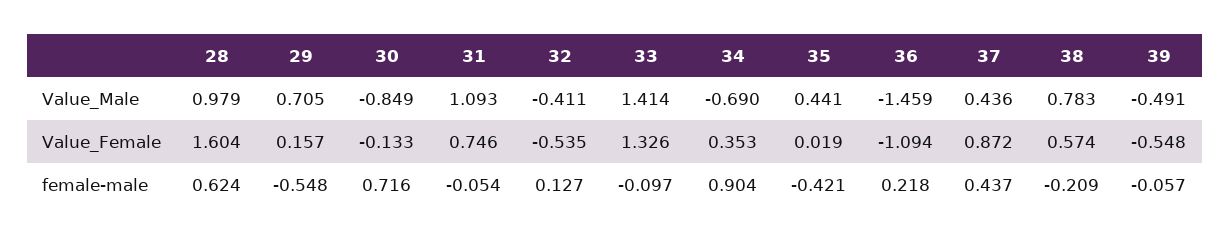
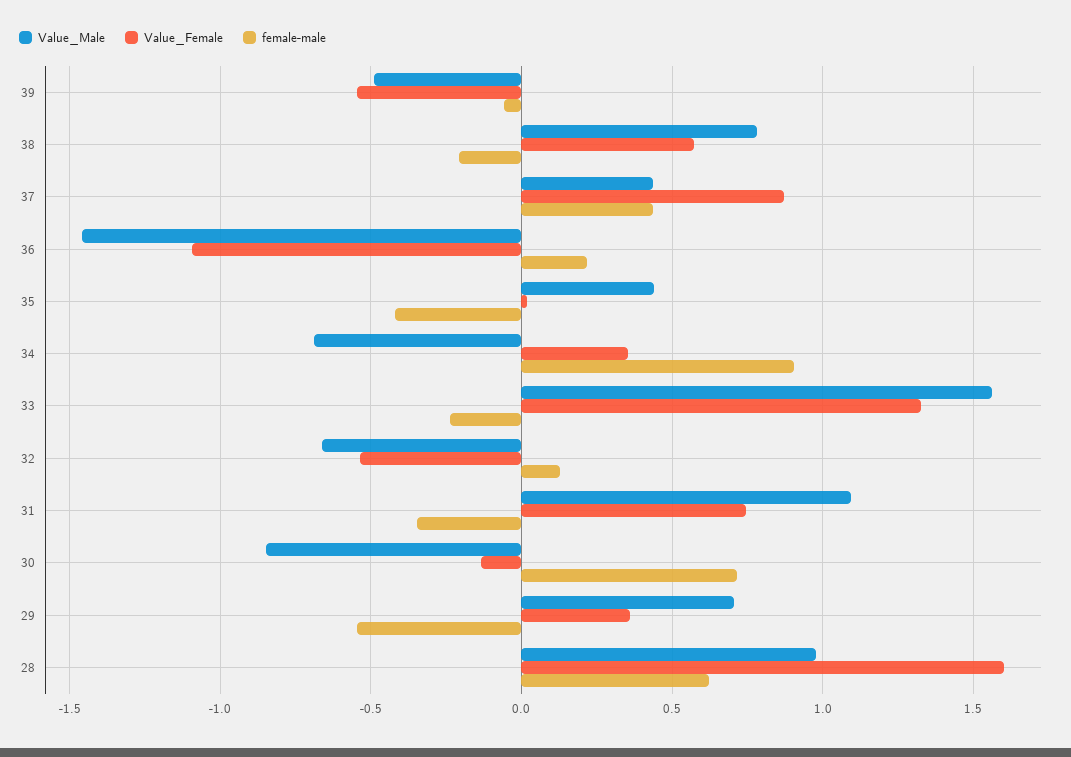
Value_Male, 32: -0.411 -> -0.65
Value_Male, 33: 1.414 -> 1.55
Value_Female, 29: 0.157 -> 0.35
female-male, 31: -0.054 -> -0.35
female-male, 33: -0.097 -> -0.25

